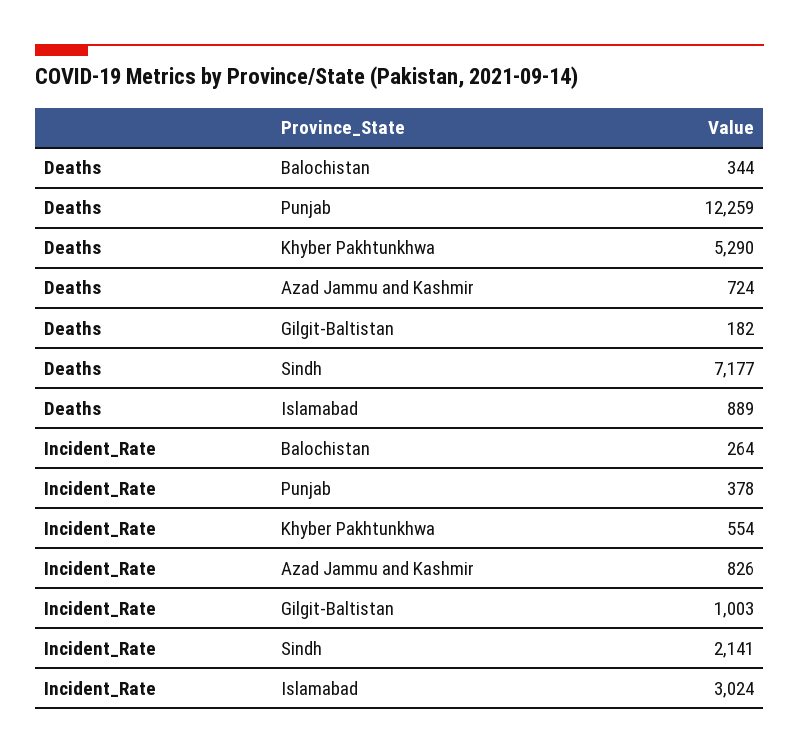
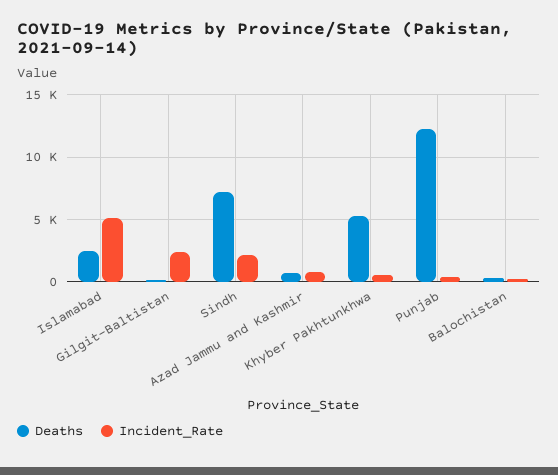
Deaths, Islamabad: 889 -> 2500
Incident_Rate, Gilgit-Baltistan: 1003 -> 2500
Incident_Rate, Islamabad: 3024 -> 5000

